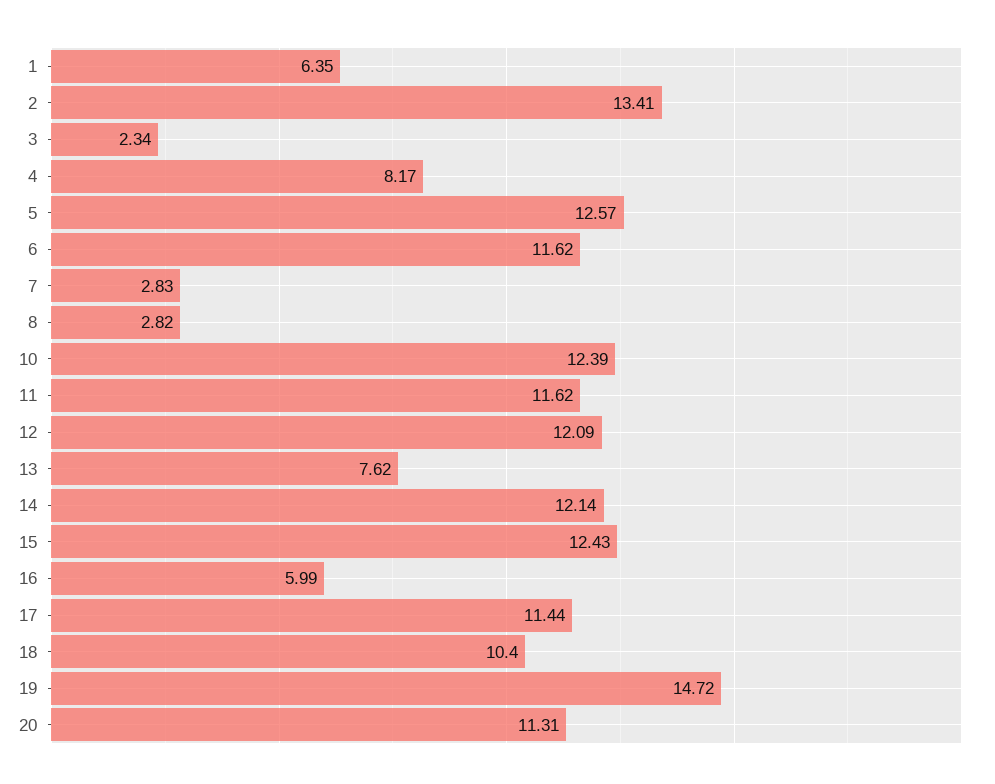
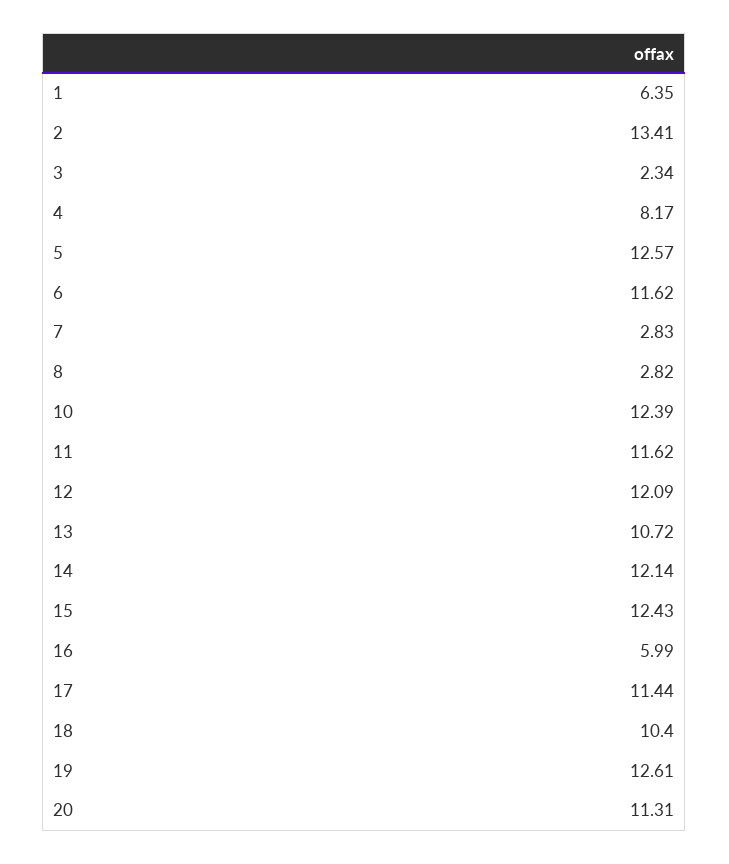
13: 7.62 -> 10.72
19: 14.72 -> 12.61

